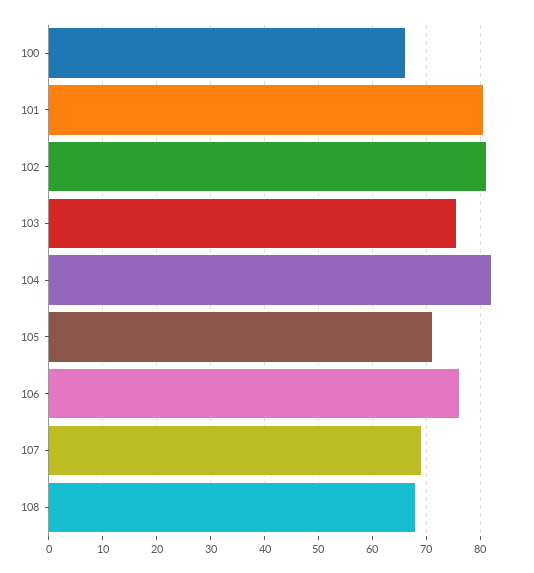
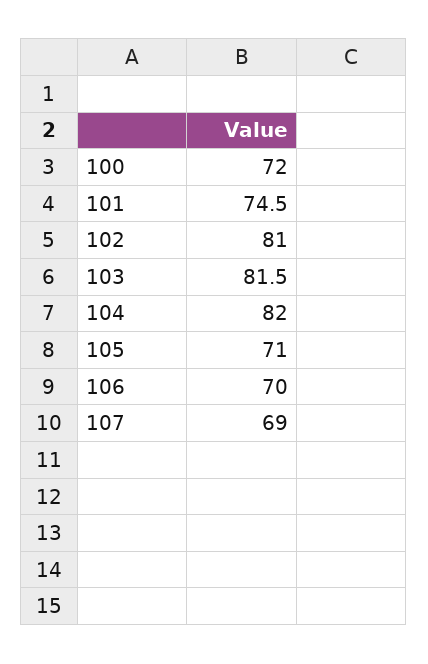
100: 66 -> 72
101: 80 -> 74.5
103: 76 -> 81.5
106: 76 -> 70
108: 68 -> none

